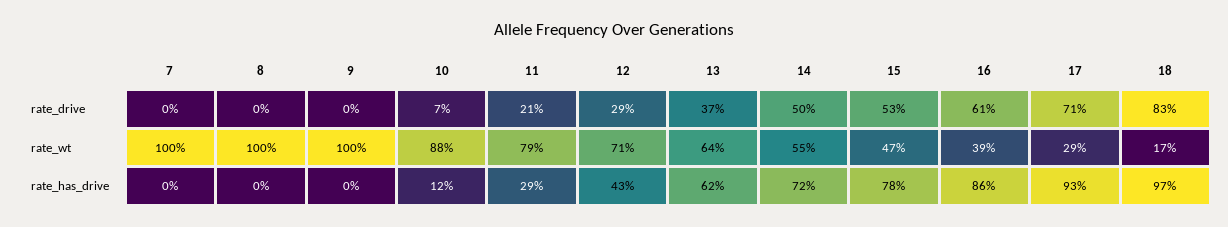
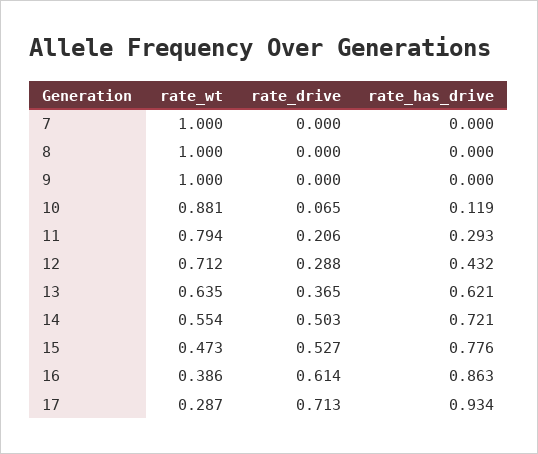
18, rate_drive: 0.83 -> none
18, rate_wt: 0.17 -> none
18, rate_has_drive: 0.97 -> none

